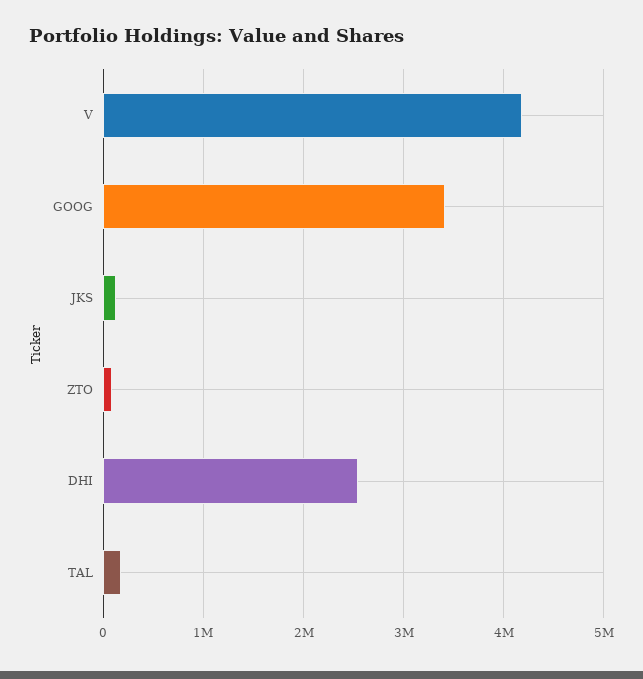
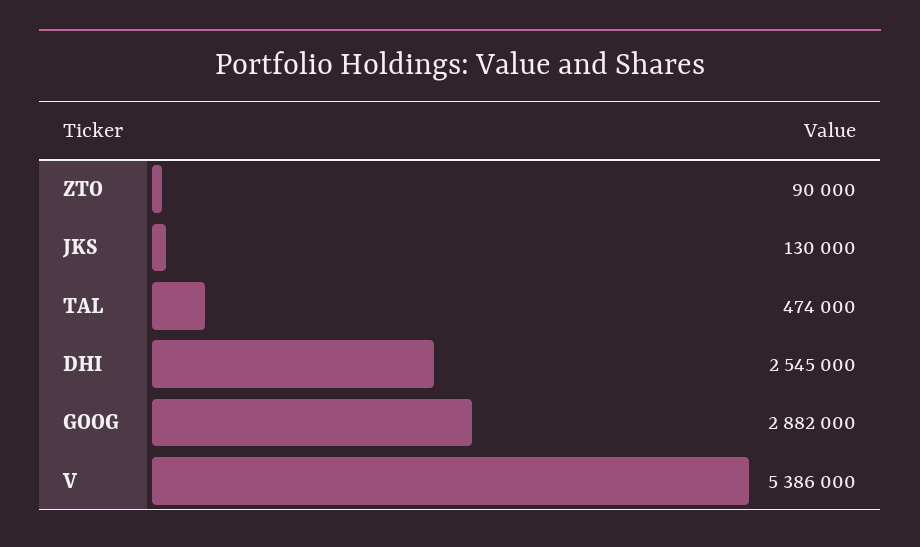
V: 4200000 -> 5386000
GOOG: 3400000 -> 2882000
TAL: 200000 -> 474000

